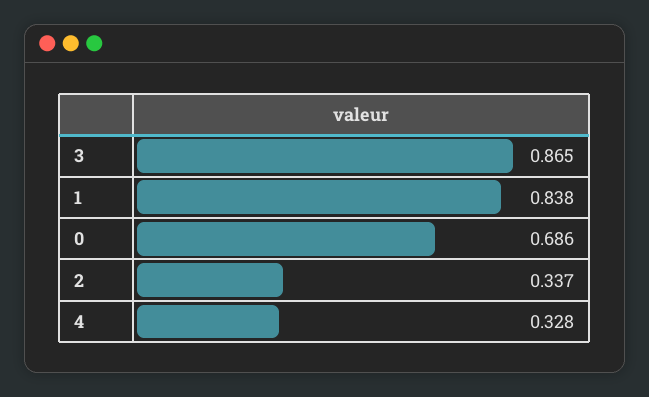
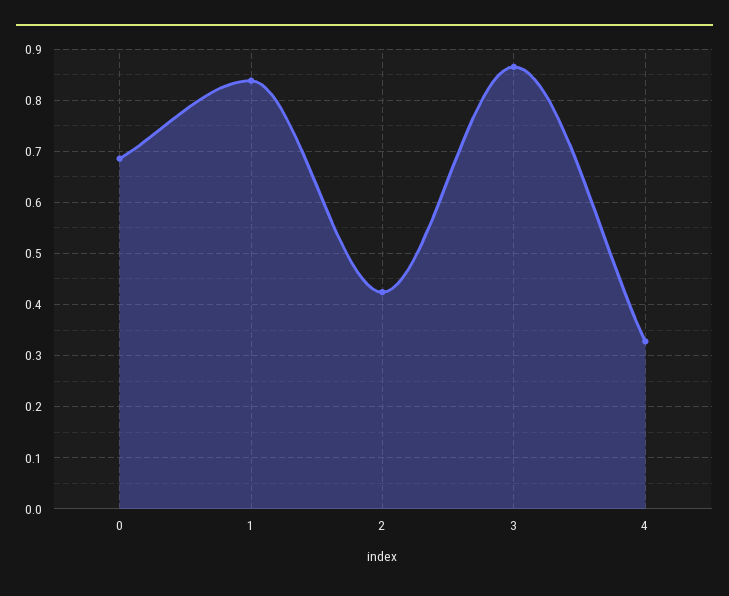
2: 0.337 -> 0.42

